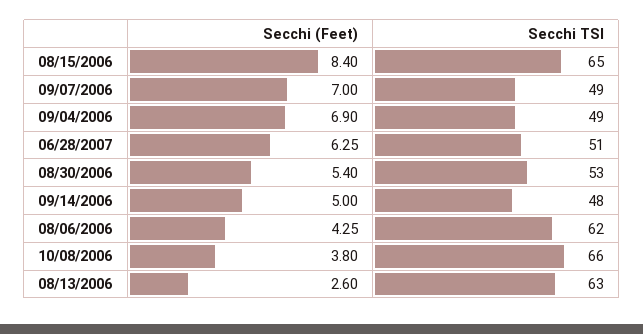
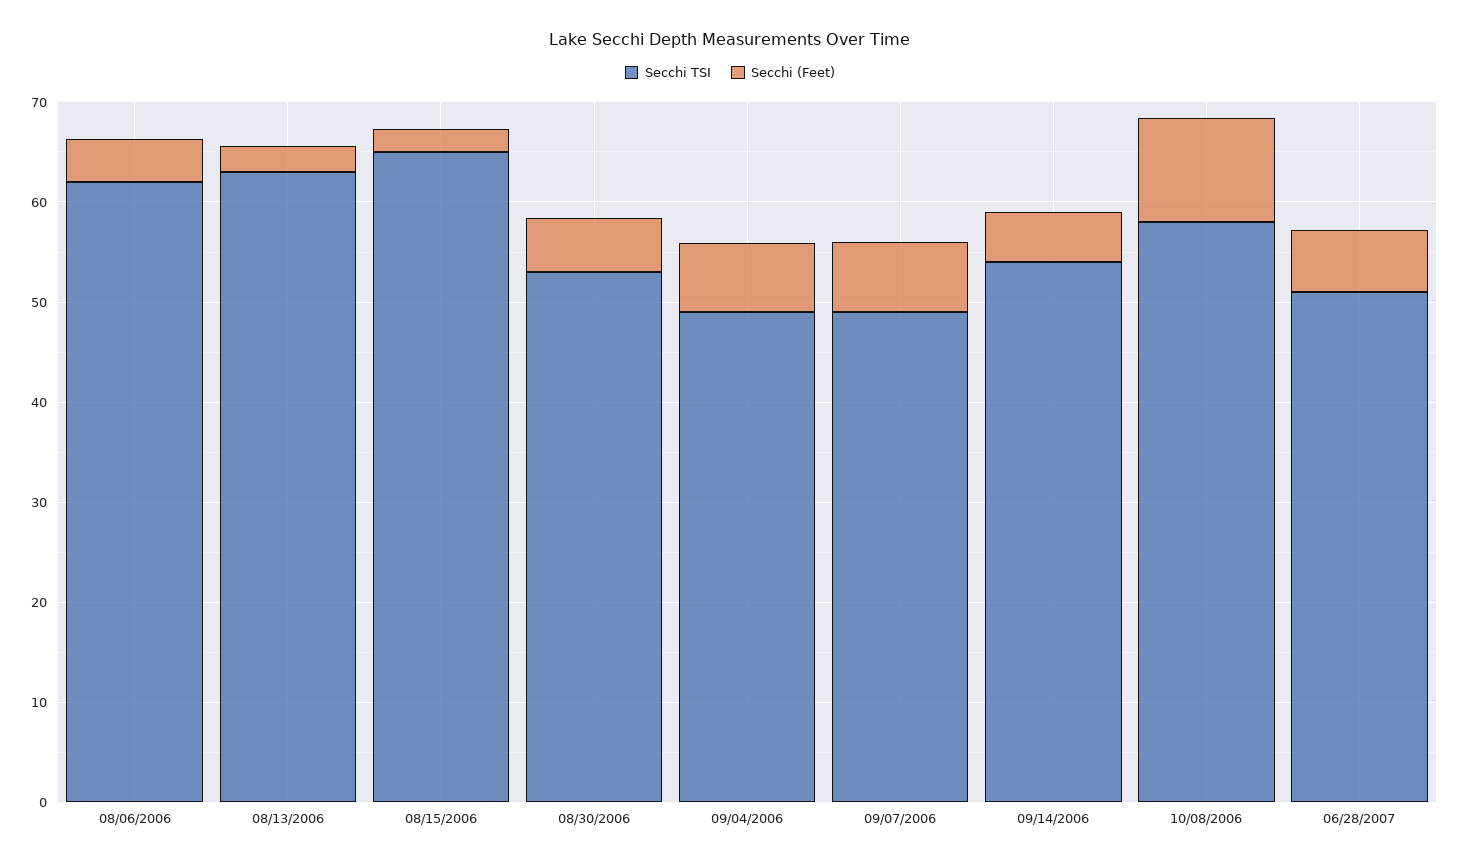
Secchi (Feet), 08/15/2006: 8.4 -> 2
Secchi TSI, 09/14/2006: 48 -> 54
Secchi (Feet), 10/08/2006: 3.8 -> 10
Secchi TSI, 10/08/2006: 66 -> 58

